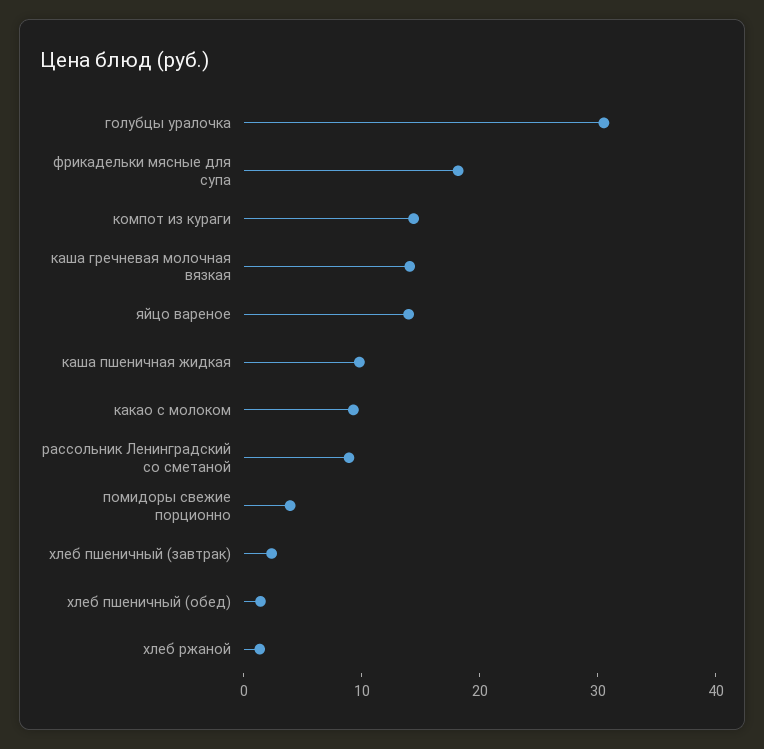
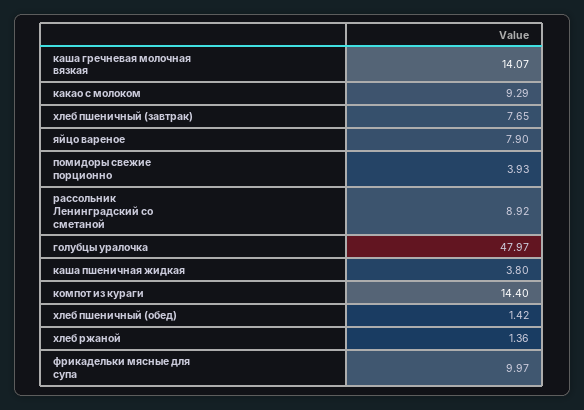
голубцы уралочка: 30 -> 47.97
фрикадельки мясные для супа: 18 -> 9.97
яйцо вареное: 14 -> 7.9
каша пшеничная жидкая: 10 -> 3.8
хлеб пшеничный (завтрак): 2 -> 7.65

